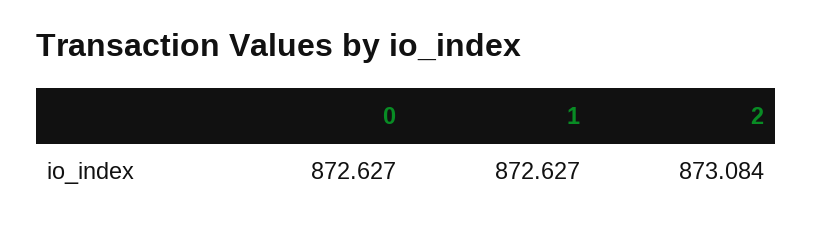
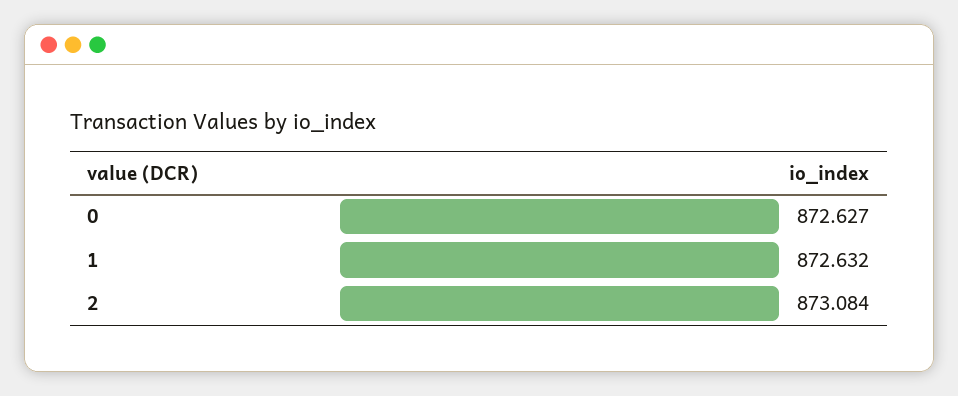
1: 872.627 -> 872.632

